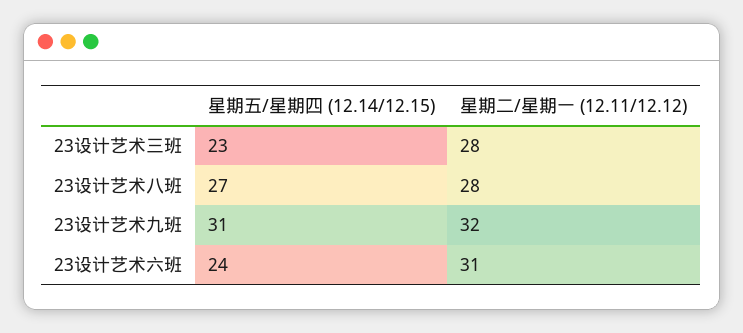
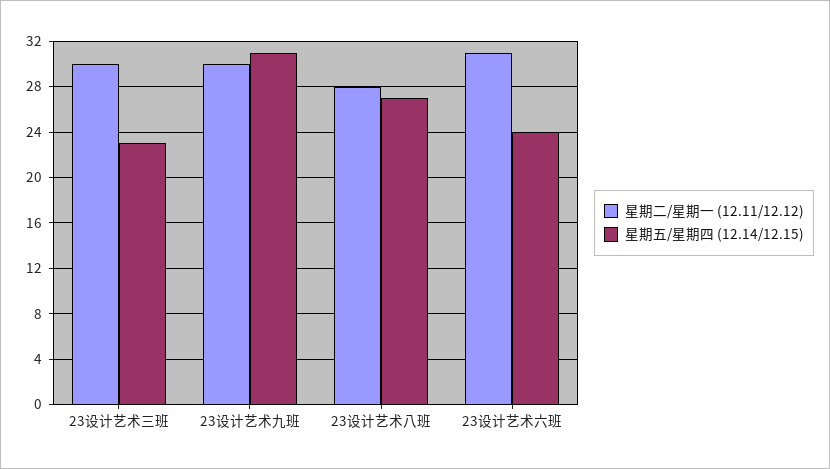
星期二/星期一 (12.11/12.12), 23设计艺术三班: 28 -> 30
星期二/星期一 (12.11/12.12), 23设计艺术九班: 32 -> 30

